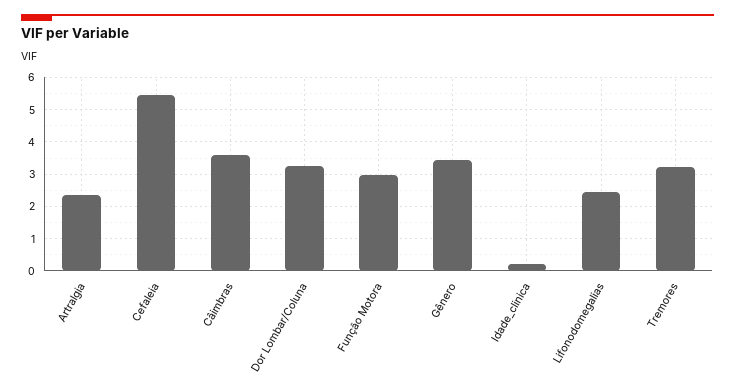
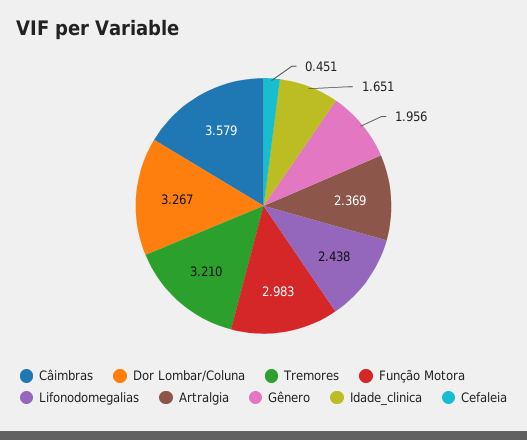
Cefaleia: 5.4 -> 0.451
Gênero: 3.4 -> 1.956
Idade_clinica: 0.2 -> 1.651

